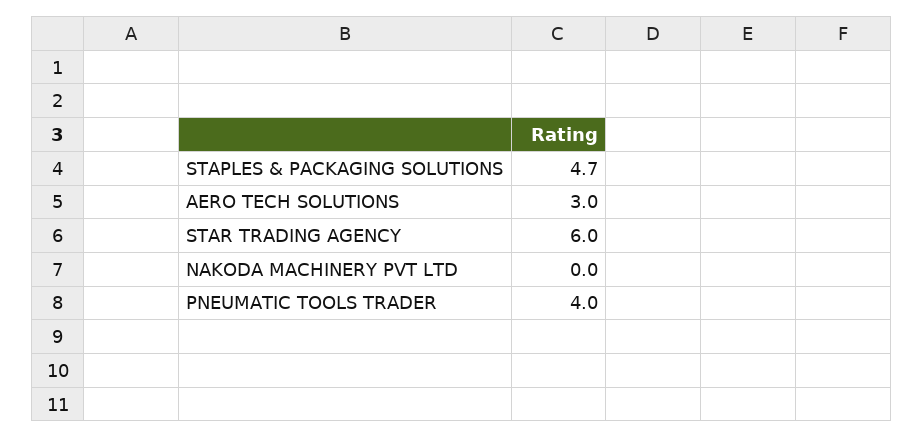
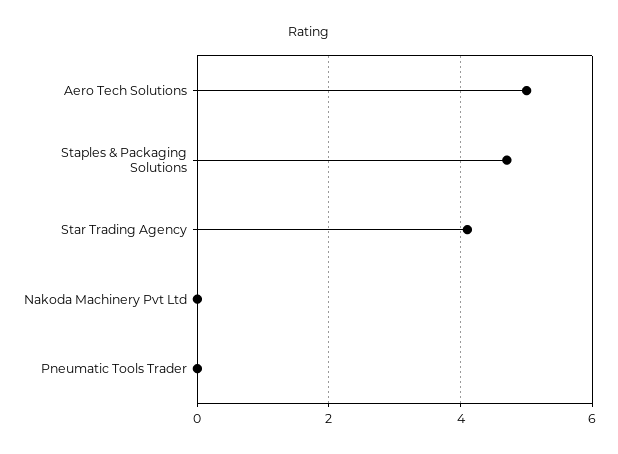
AERO TECH SOLUTIONS: 3 -> 5
STAR TRADING AGENCY: 6 -> 4
PNEUMATIC TOOLS TRADER: 4 -> 0

